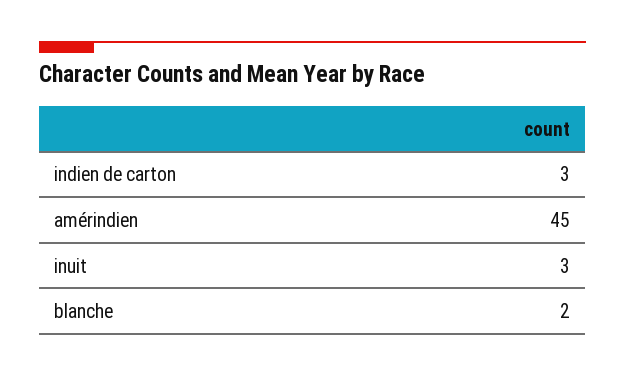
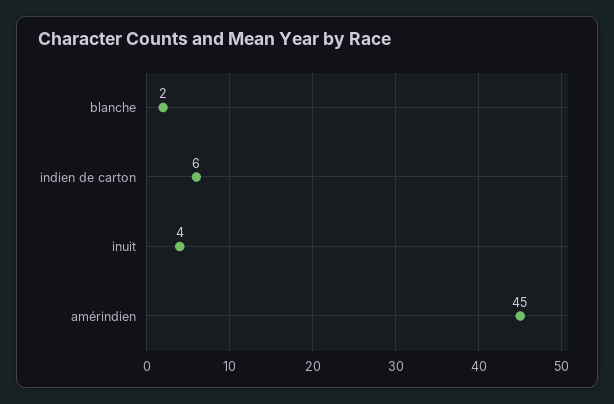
indien de carton: 3 -> 6
inuit: 3 -> 4

